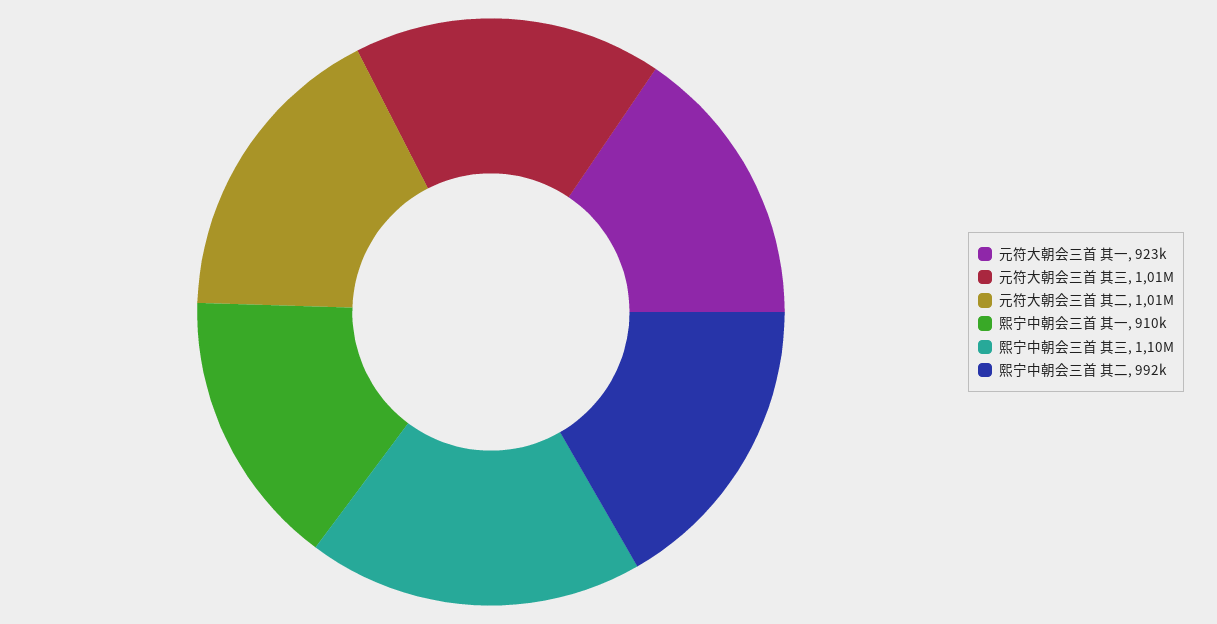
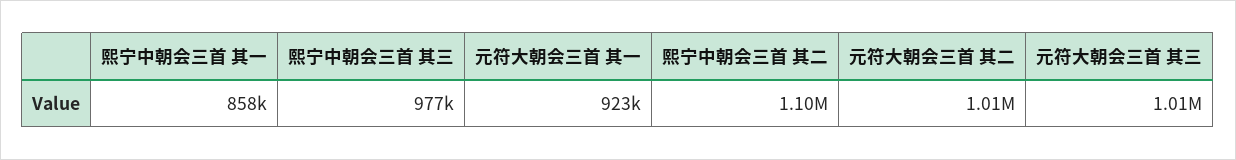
熙宁中朝会三首 其一: 910000 -> 858000
熙宁中朝会三首 其三: 1100000 -> 977000
熙宁中朝会三首 其二: 992000 -> 1100000

